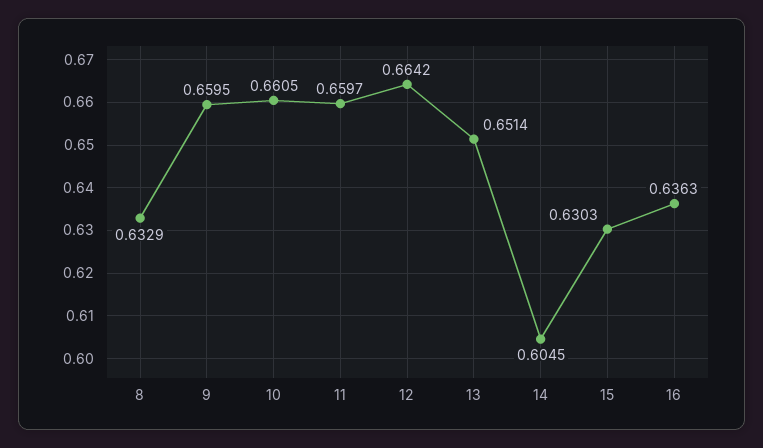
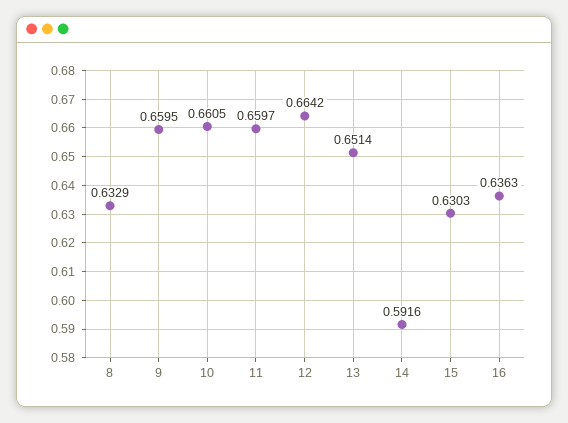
14: 0.6045 -> 0.5916

